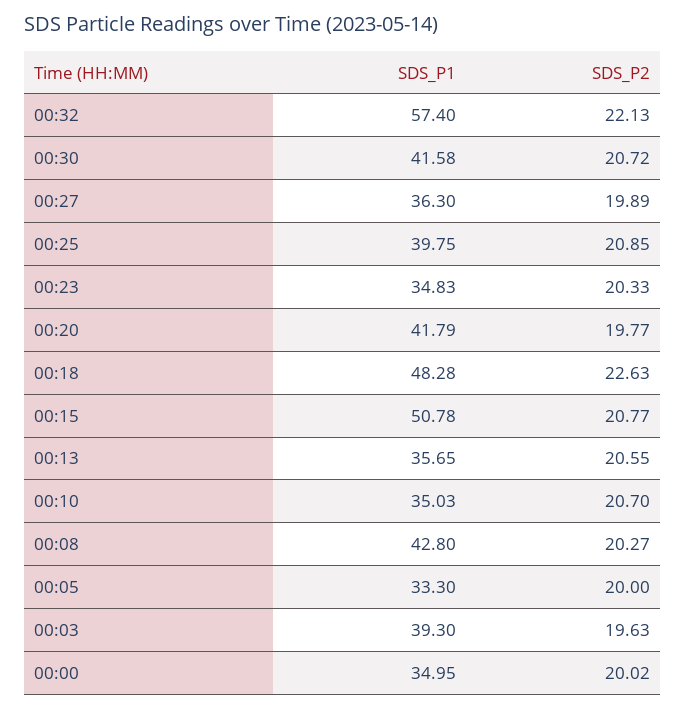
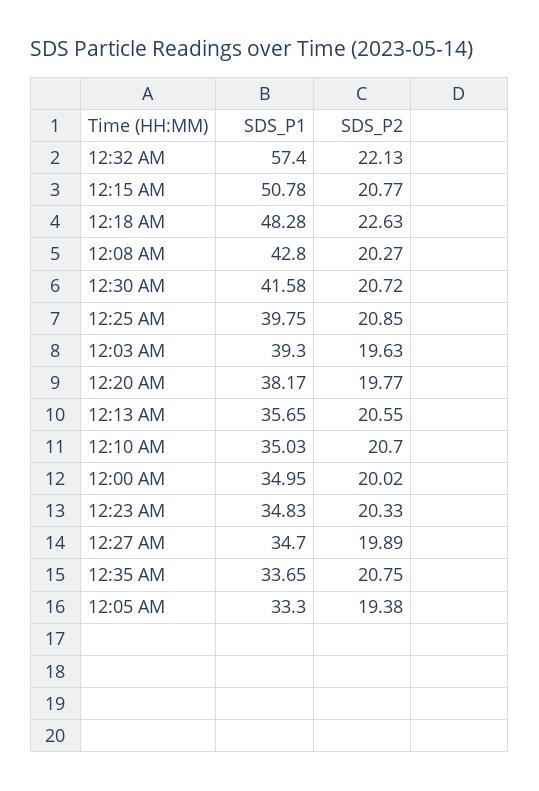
SDS_P1, 00:27: 36.3 -> 34.7
SDS_P1, 00:20: 41.79 -> 38.17
SDS_P2, 00:05: 20 -> 19.38
SDS_P1, 12:35 AM: none -> 33.65
SDS_P2, 12:35 AM: none -> 20.75

